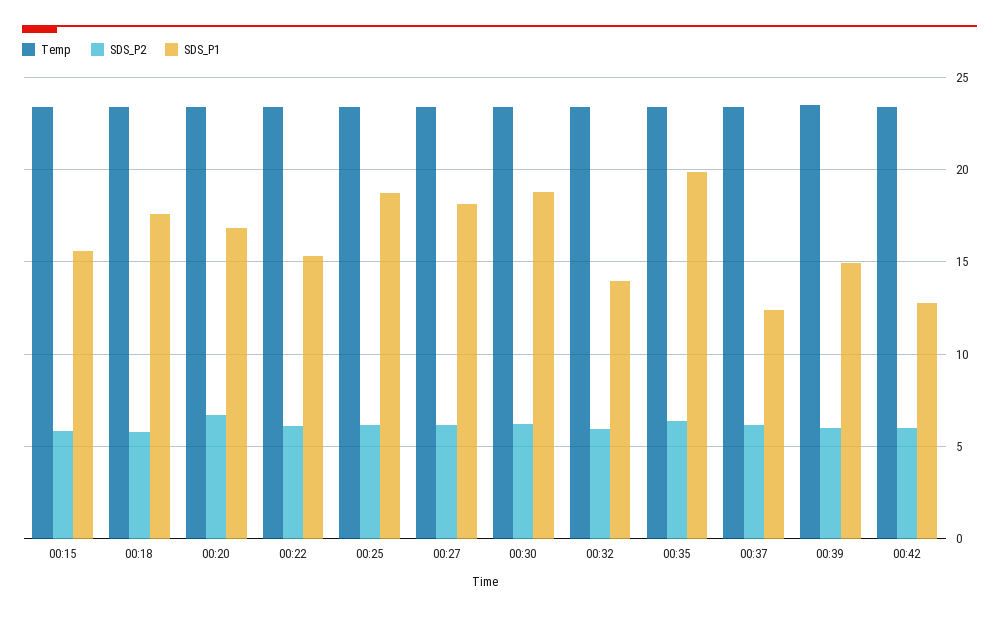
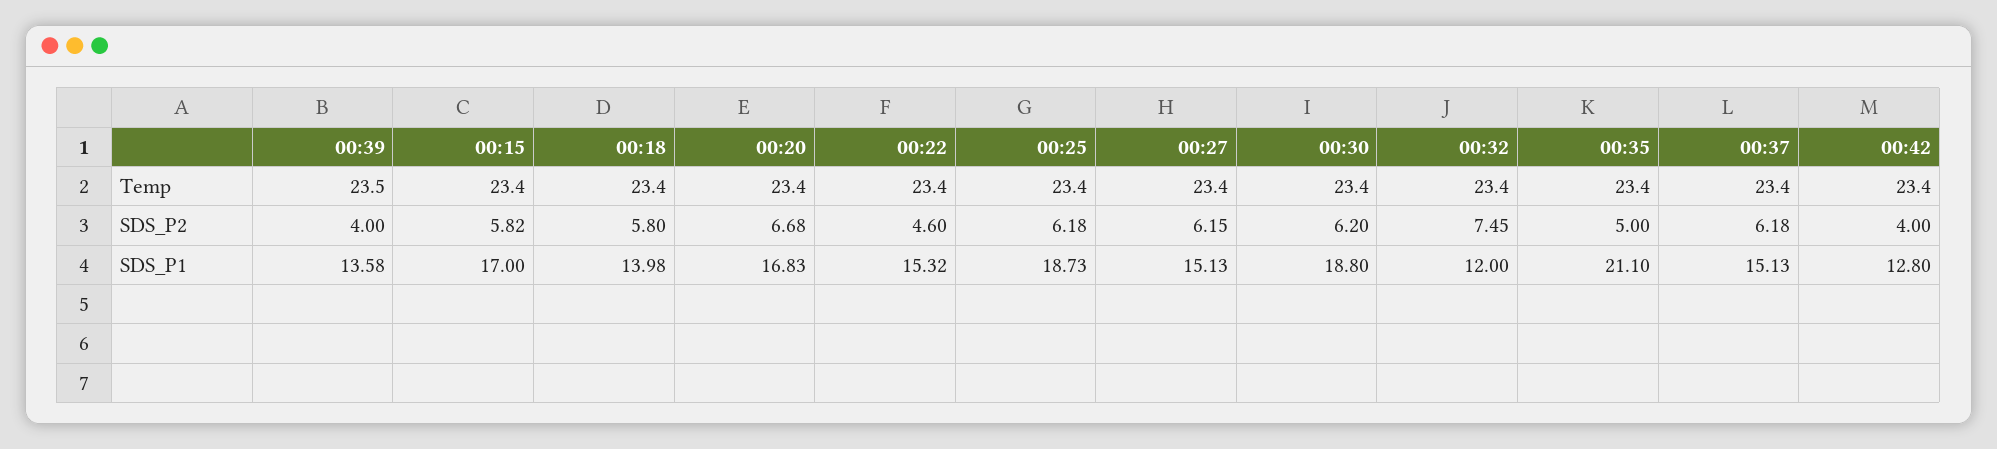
SDS_P1, 00:15: 15.5 -> 17
SDS_P1, 00:18: 17.5 -> 13.98
SDS_P2, 00:22: 6 -> 4.6
SDS_P1, 00:27: 18 -> 15.13
SDS_P2, 00:32: 6 -> 7.45
SDS_P1, 00:32: 14 -> 12
SDS_P2, 00:35: 6.5 -> 5
SDS_P1, 00:35: 20 -> 21.1
SDS_P1, 00:37: 12.5 -> 15.13
SDS_P2, 00:39: 6 -> 4
SDS_P1, 00:39: 15 -> 13.58
SDS_P2, 00:42: 6 -> 4

